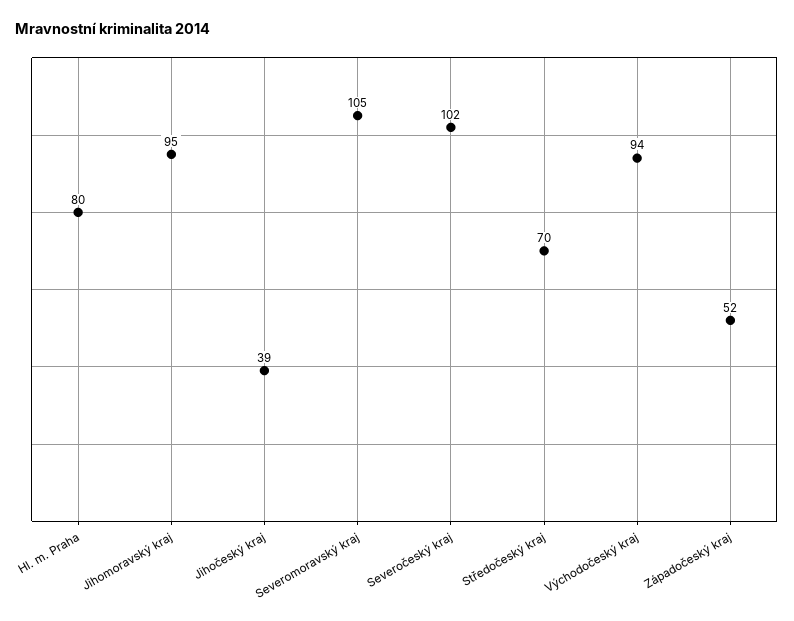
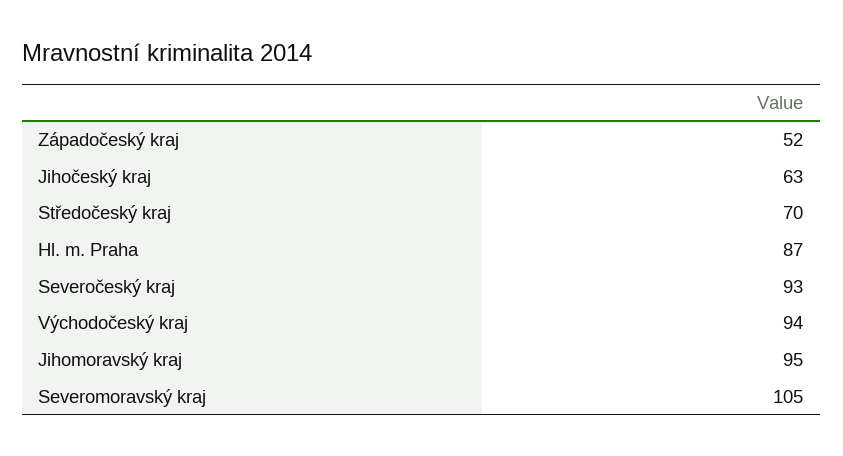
Hl. m. Praha: 80 -> 87
Jihočeský kraj: 39 -> 63
Severočeský kraj: 102 -> 93

